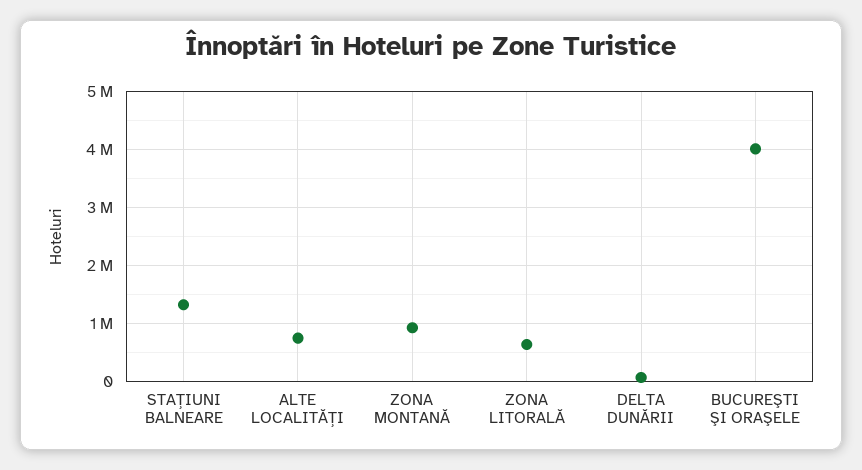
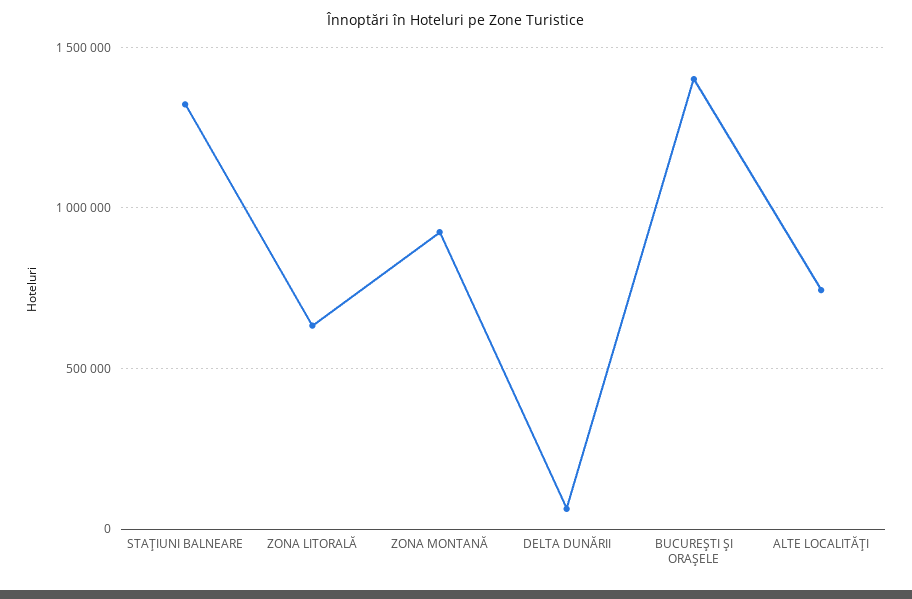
BUCUREŞTI ŞI ORAŞELE: 4000000 -> 1400000

